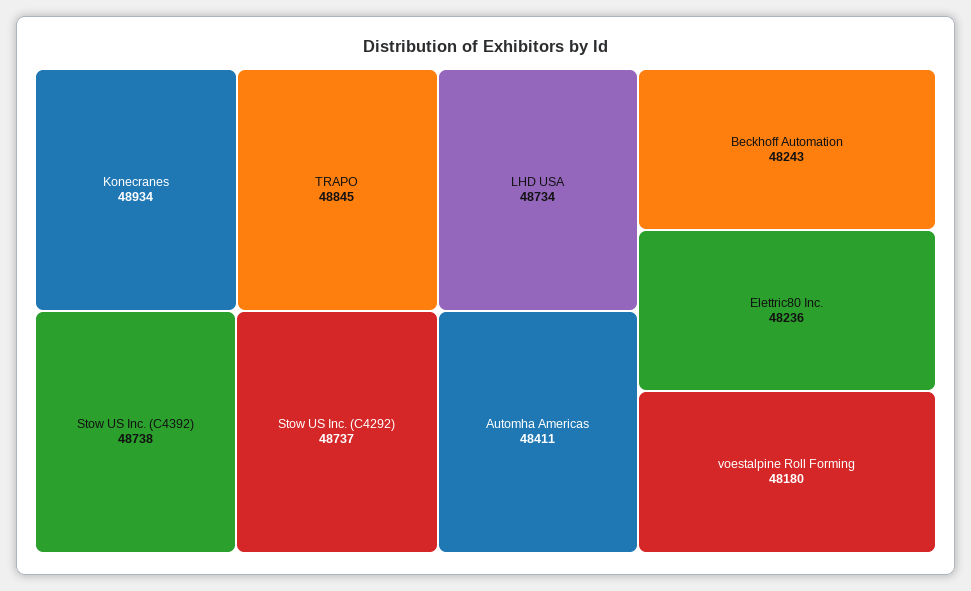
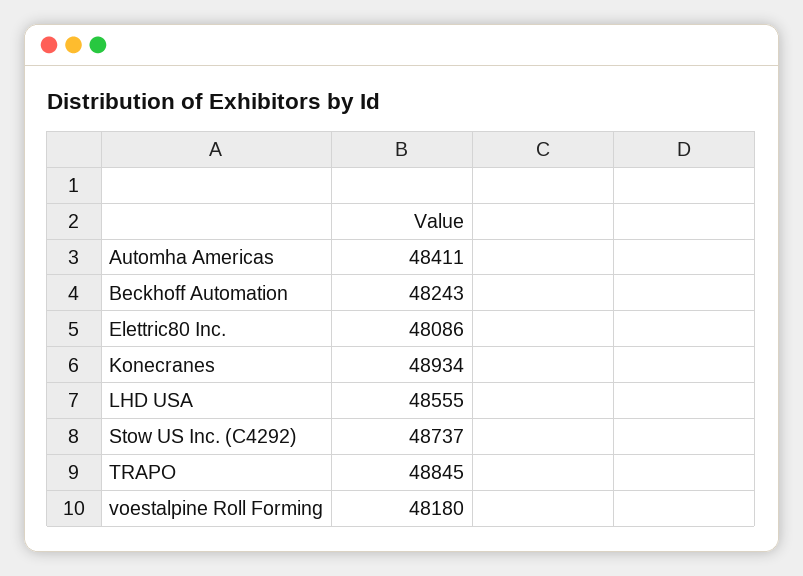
Stow US Inc. (C4392): 48738 -> none
LHD USA: 48734 -> 48555
Elettric80 Inc.: 48236 -> 48086

